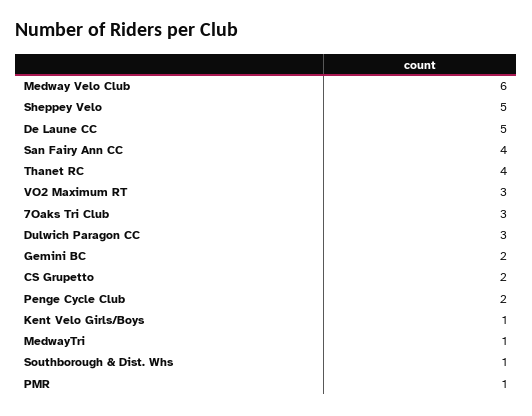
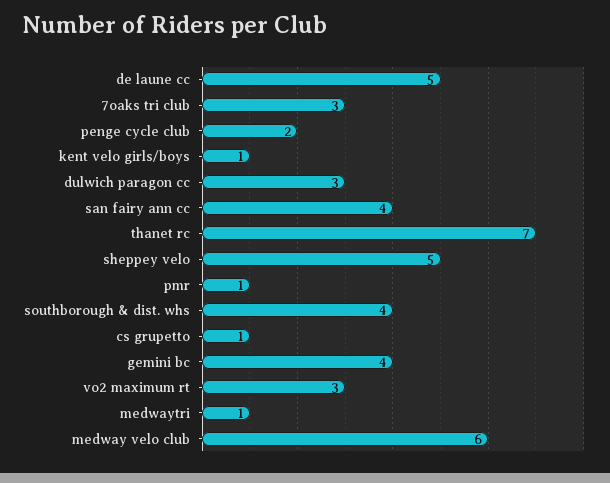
Thanet RC: 4 -> 7
Gemini BC: 2 -> 4
CS Grupetto: 2 -> 1
Southborough & Dist. Whs: 1 -> 4

